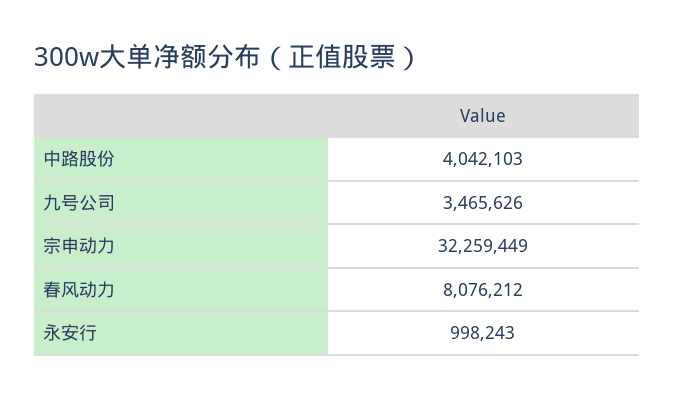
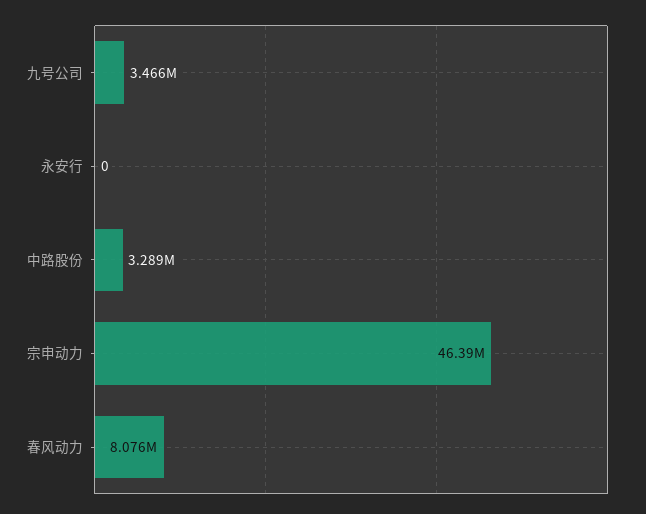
中路股份: 4042103 -> 3289000
宗申动力: 32259449 -> 46390000
永安行: 998243 -> 0

